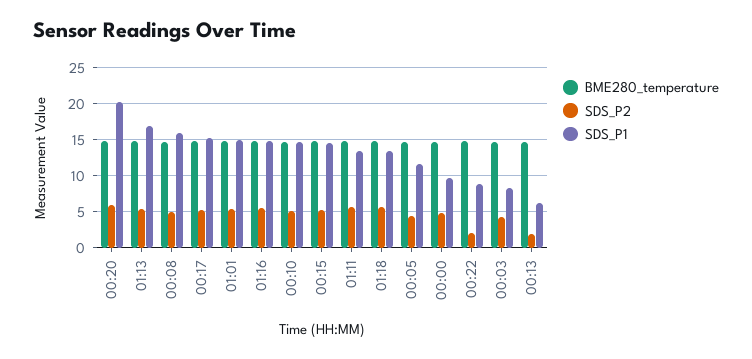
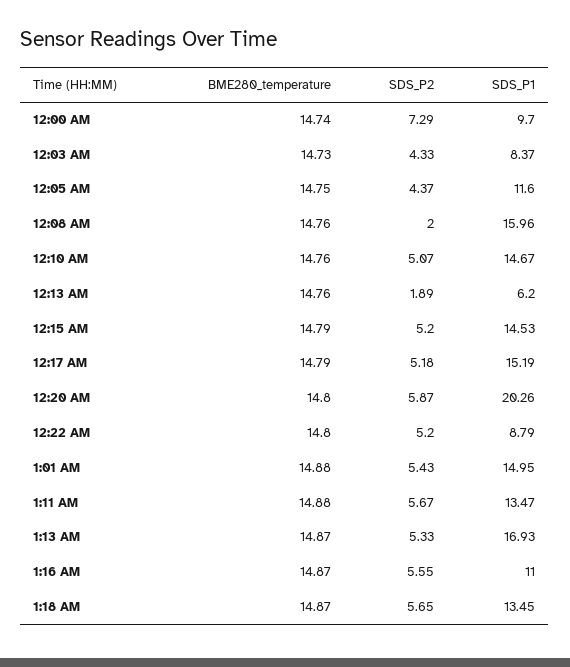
SDS_P2, 00:08: 5 -> 2
SDS_P1, 01:16: 15 -> 11
SDS_P2, 00:00: 5 -> 7.29
SDS_P2, 00:22: 2 -> 5.2

